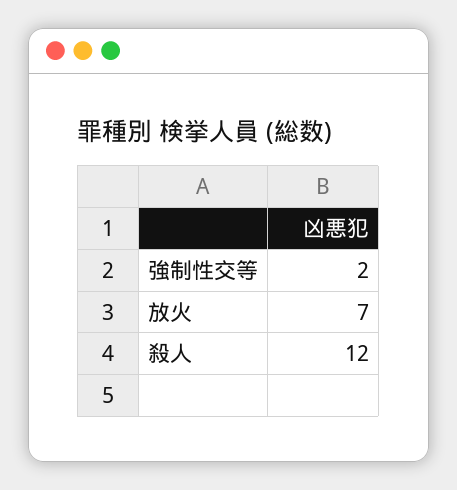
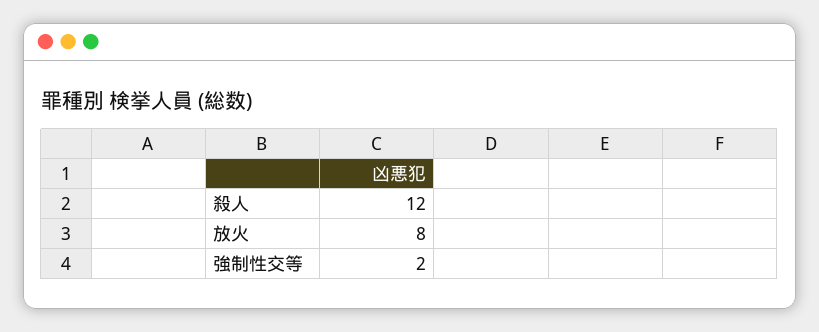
放火: 7 -> 8

